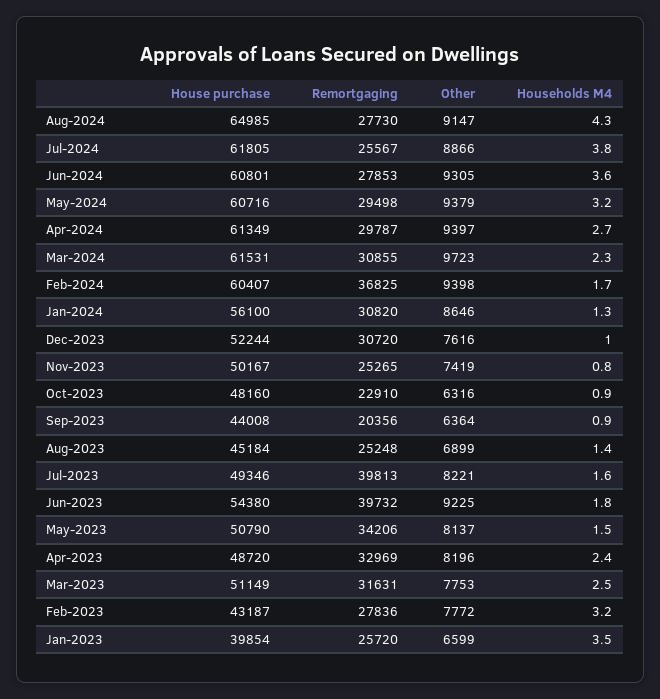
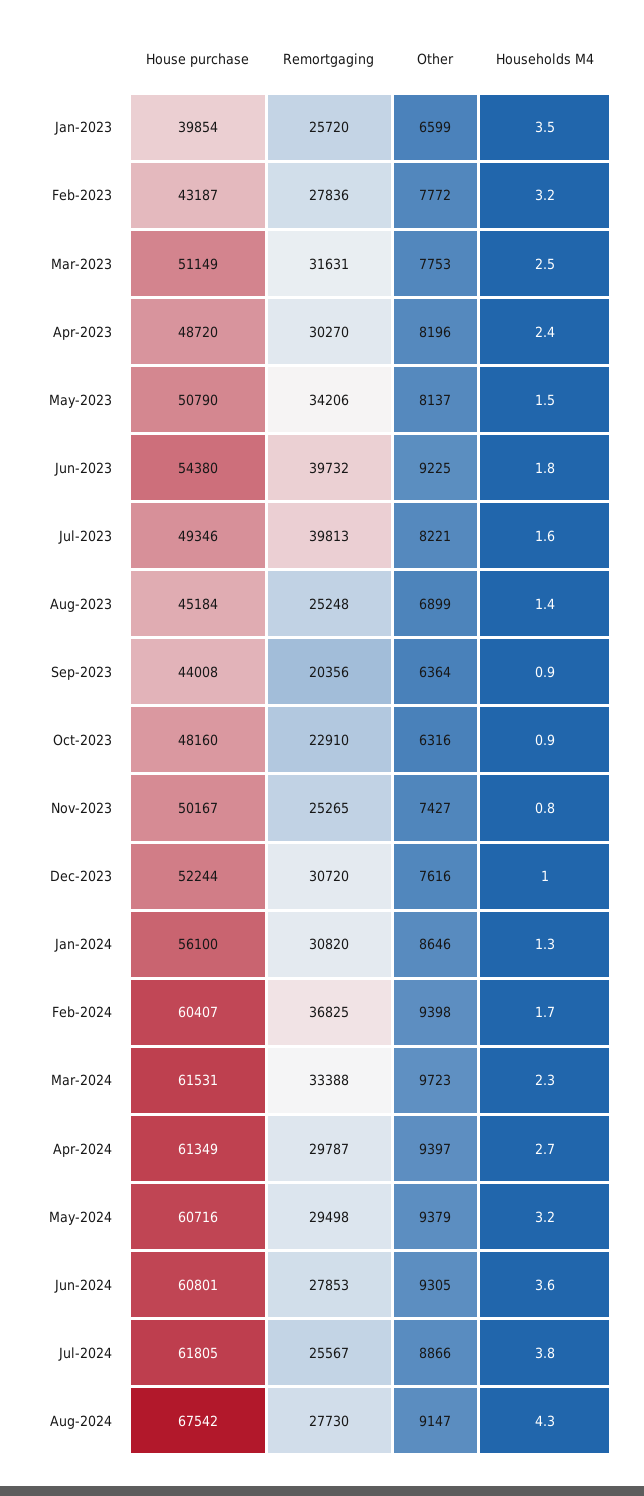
House purchase, Aug-2024: 64985 -> 67542
Remortgaging, Mar-2024: 30855 -> 33388
Other, Nov-2023: 7419 -> 7427
Remortgaging, Apr-2023: 32969 -> 30270

